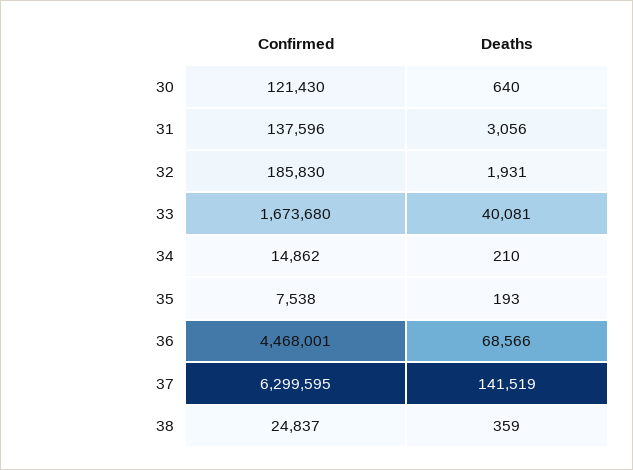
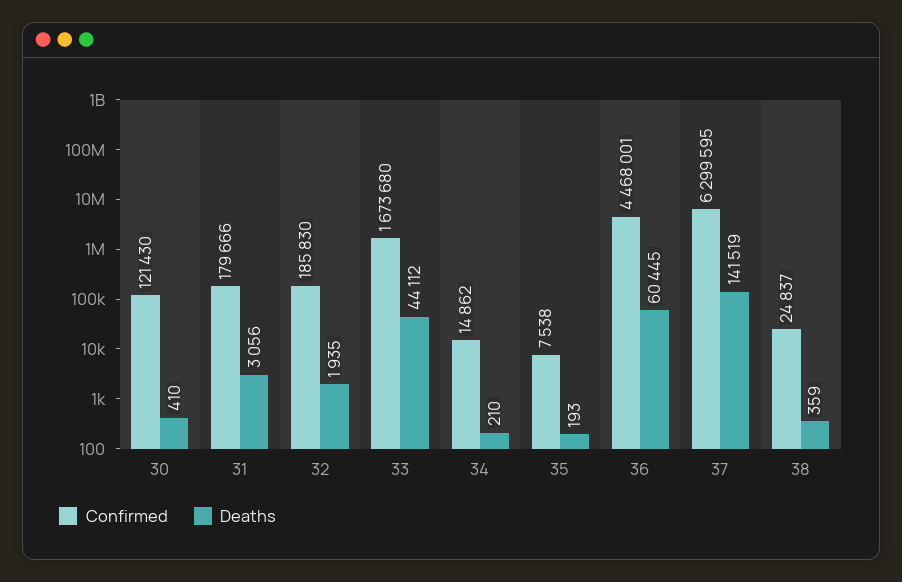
Deaths, 30: 640 -> 410
Confirmed, 31: 137596 -> 179666
Deaths, 32: 1931 -> 1935
Deaths, 33: 40081 -> 44112
Deaths, 36: 68566 -> 60445

